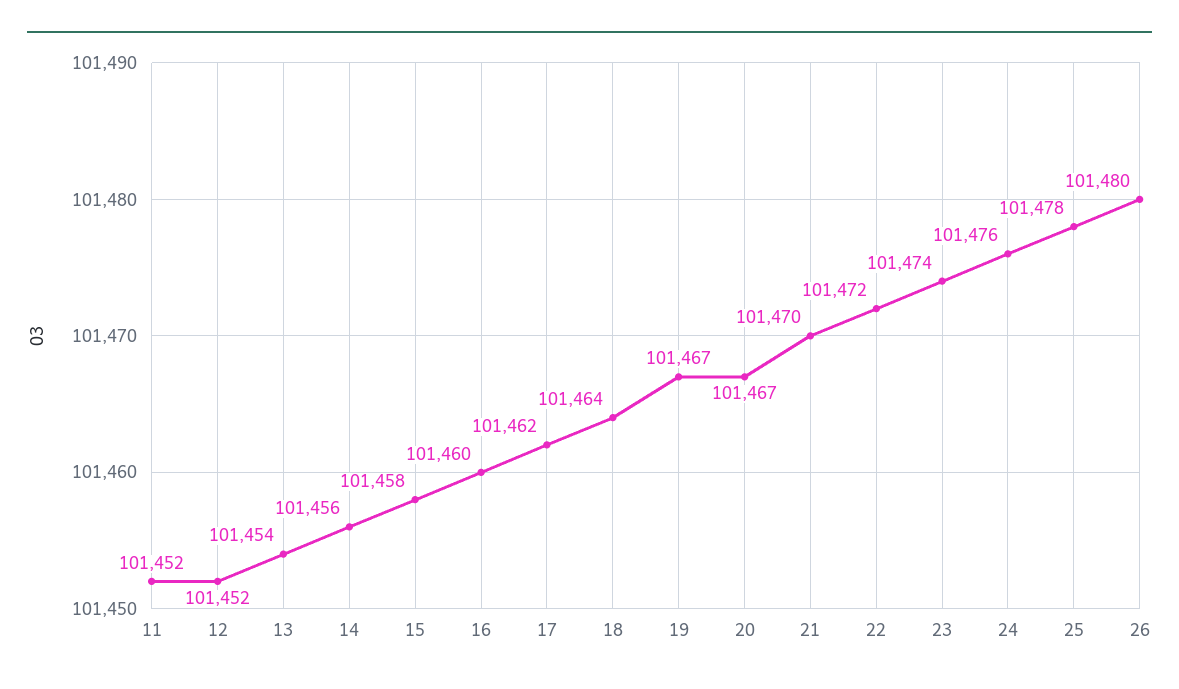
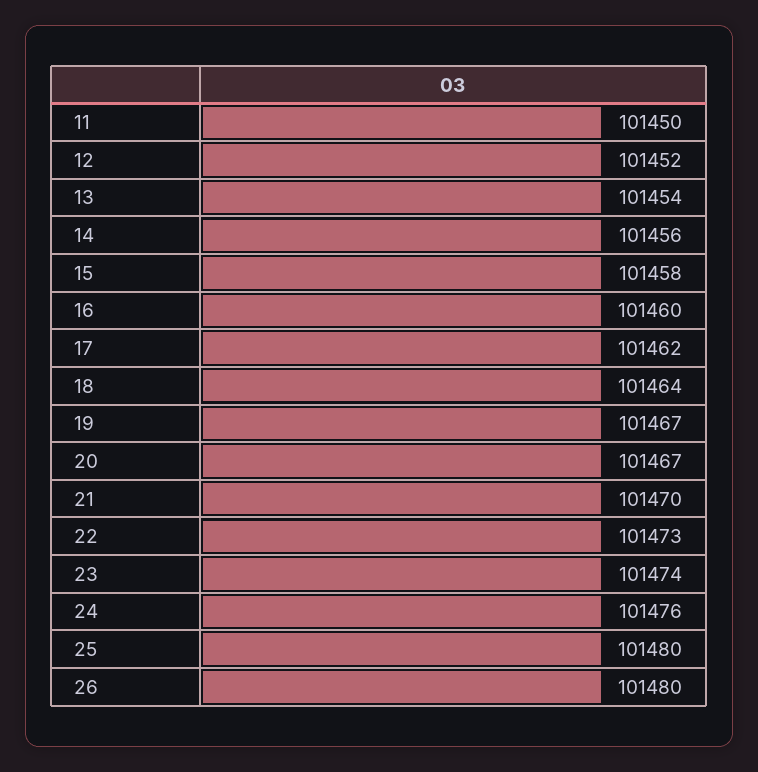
11: 101452 -> 101450
22: 101472 -> 101473
25: 101478 -> 101480

